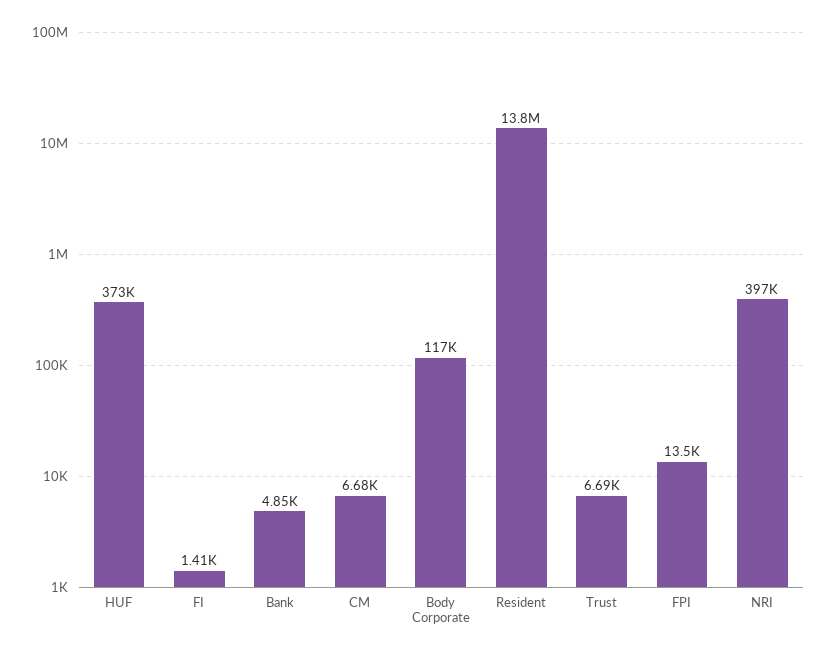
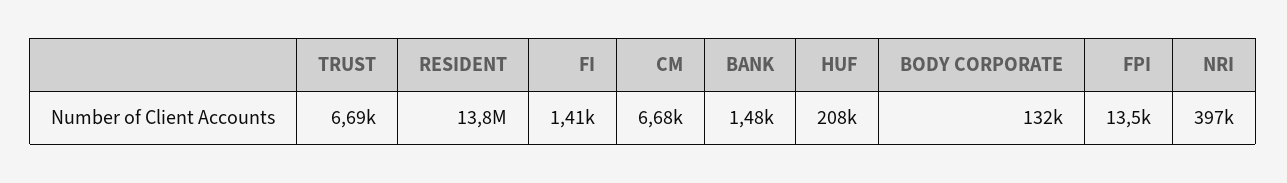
HUF: 373000 -> 208000
Bank: 4850 -> 1480
Body Corporate: 117000 -> 132000

